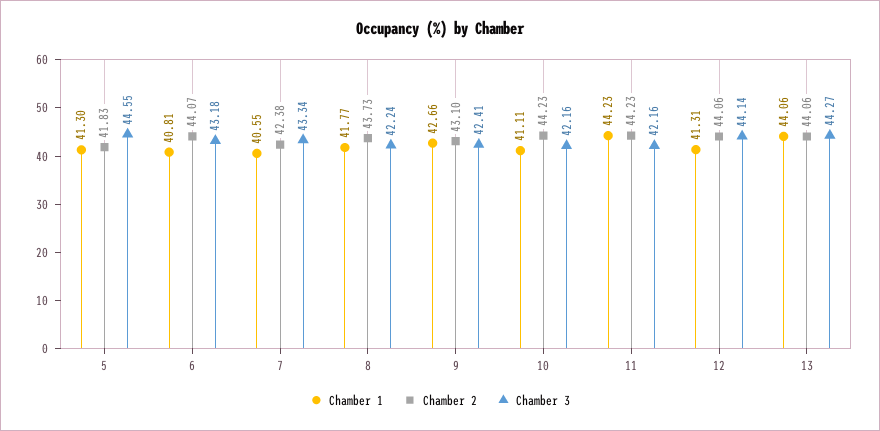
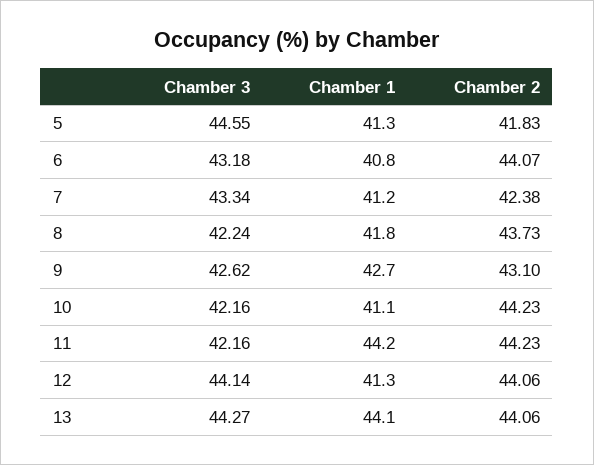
Chamber 1, 7: 40.55 -> 41.2
Chamber 3, 9: 42.41 -> 42.62

